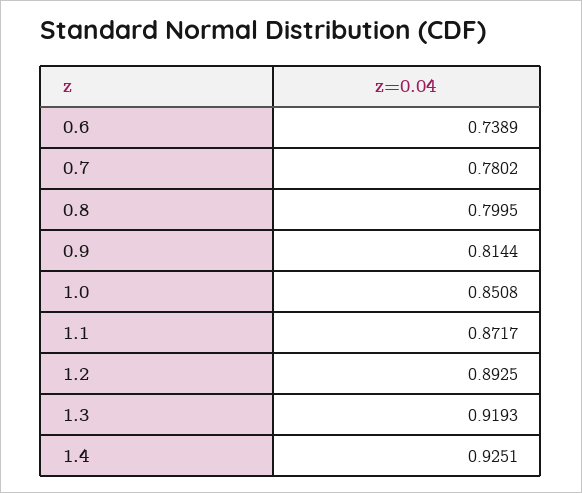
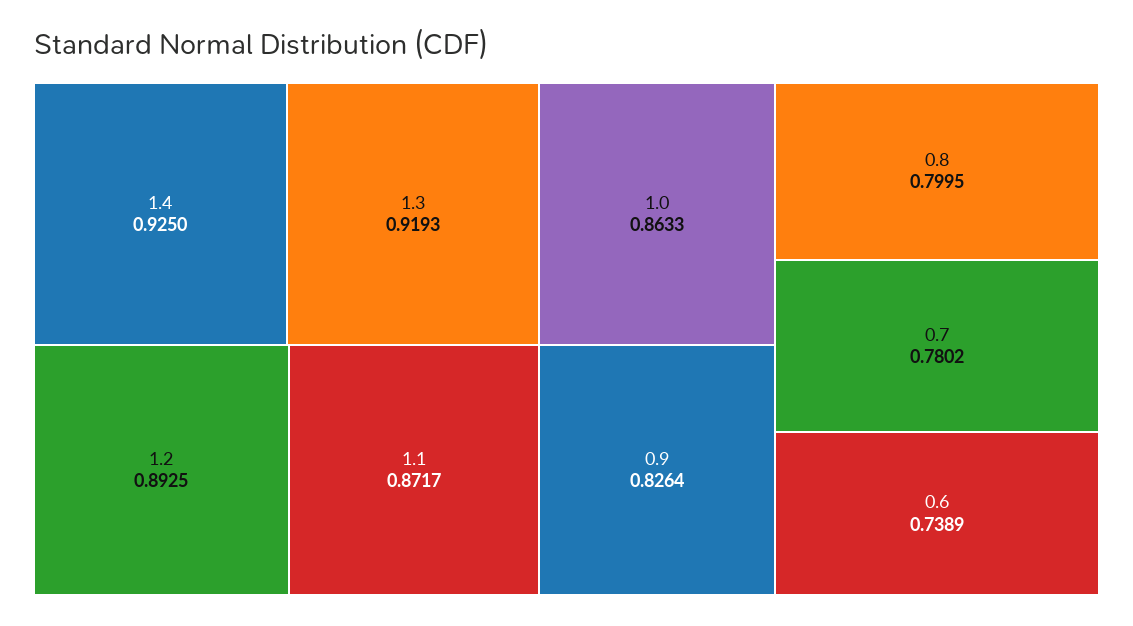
0.9: 0.8144 -> 0.8264
1.0: 0.8508 -> 0.8633
1.4: 0.9251 -> 0.925

